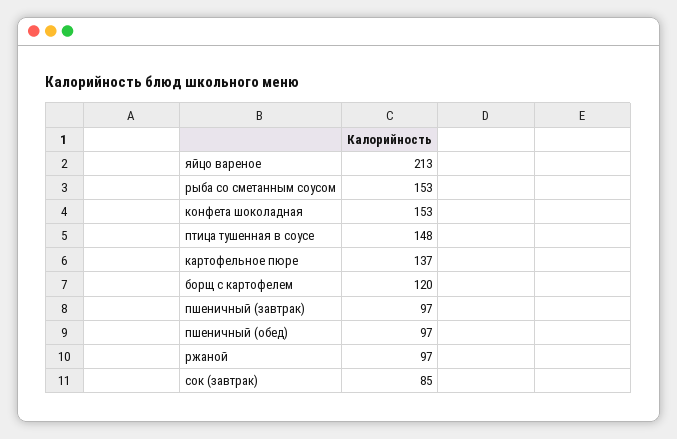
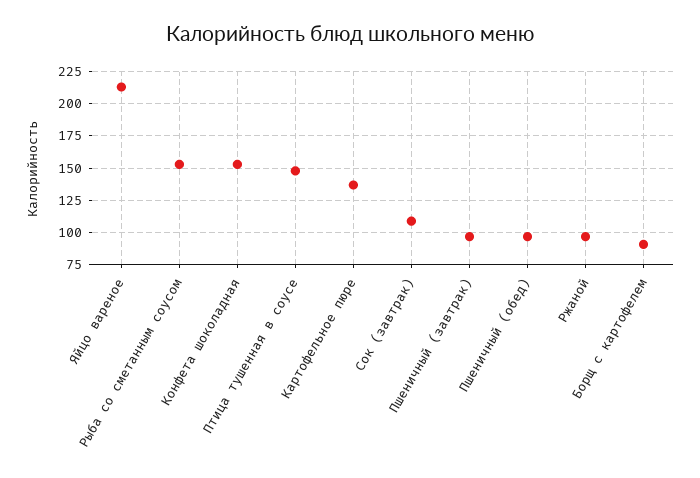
борщ с картофелем: 120 -> 90
сок (завтрак): 85 -> 110

